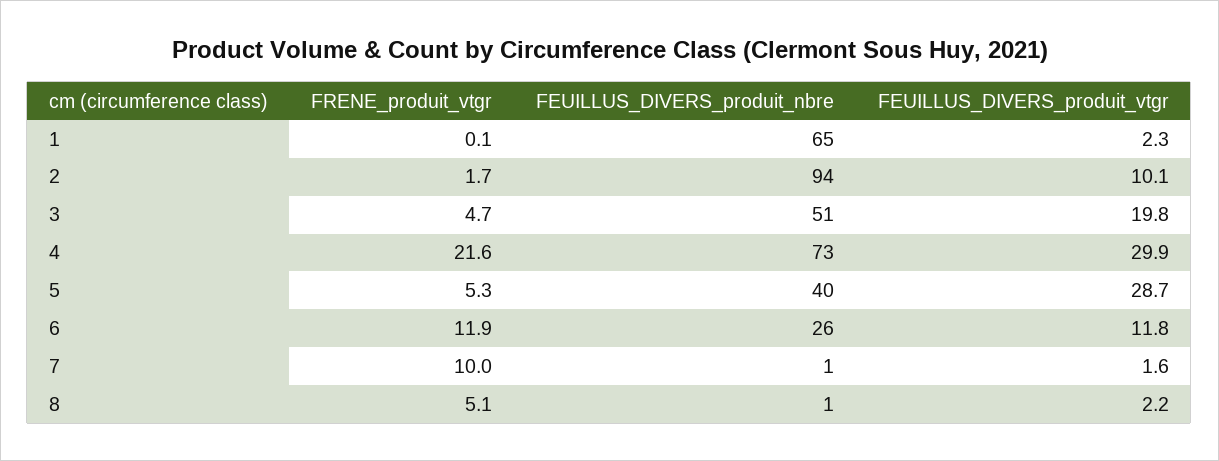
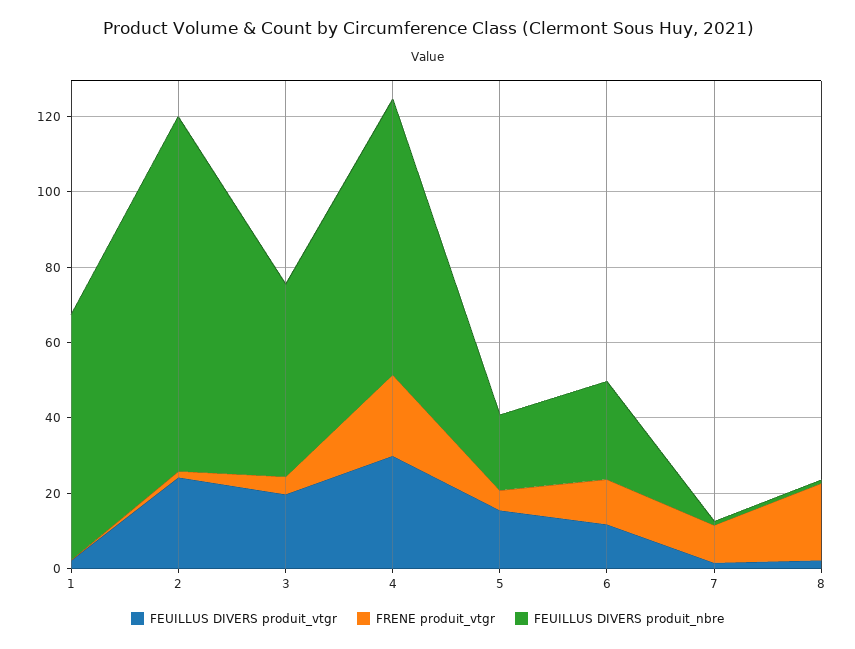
FEUILLUS_DIVERS_produit_vtgr, 2: 10.1 -> 25
FEUILLUS_DIVERS_produit_nbre, 5: 40 -> 20
FEUILLUS_DIVERS_produit_vtgr, 5: 28.7 -> 15
FRENE_produit_vtgr, 8: 5.1 -> 20

